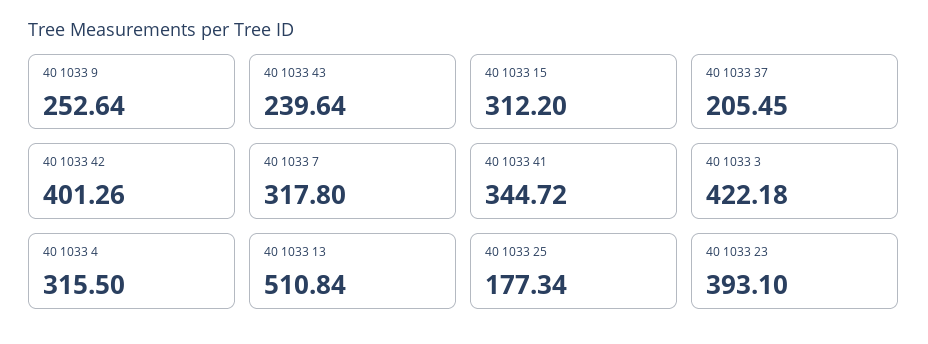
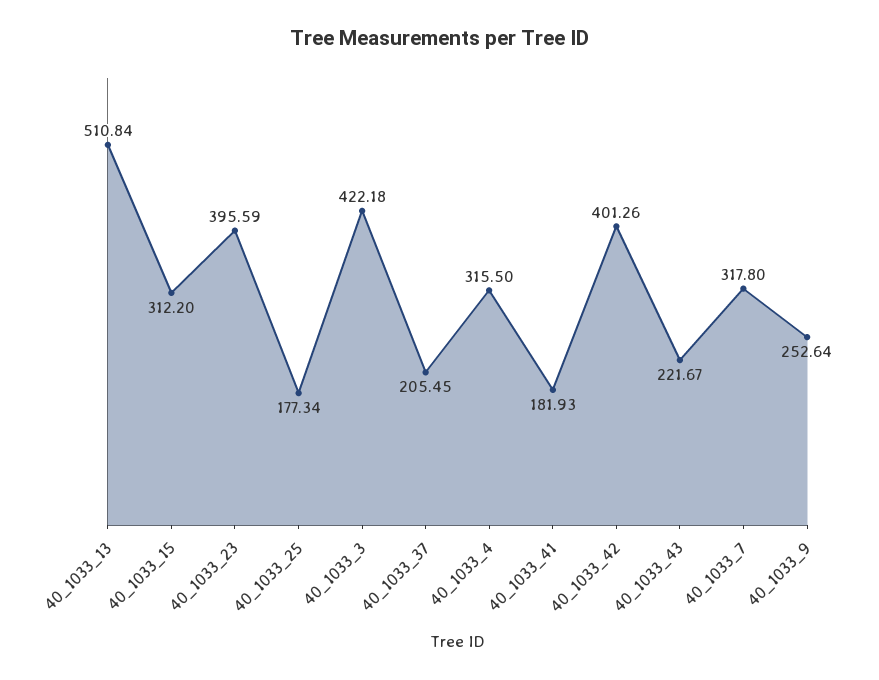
40 1033 43: 239.64 -> 221.67
40 1033 41: 344.72 -> 181.93
40 1033 23: 393.1 -> 395.59

